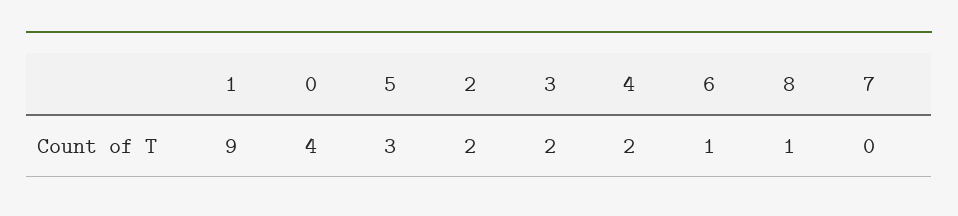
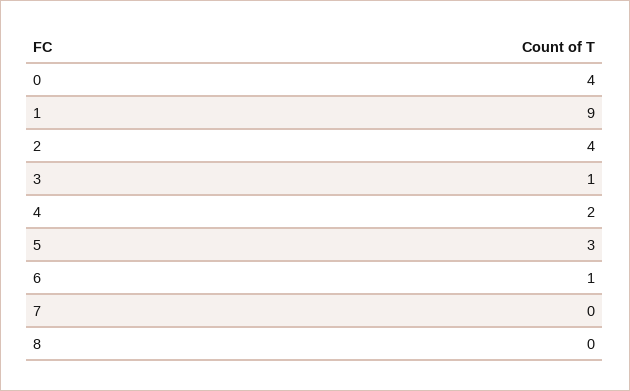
2: 2 -> 4
3: 2 -> 1
8: 1 -> 0

